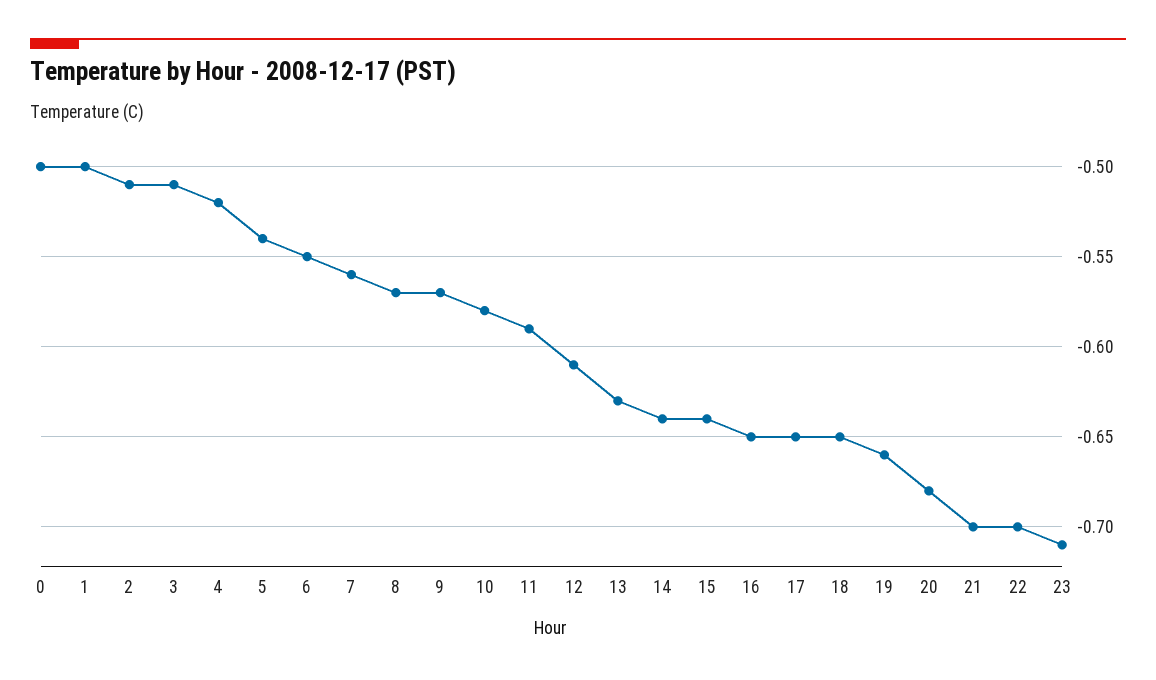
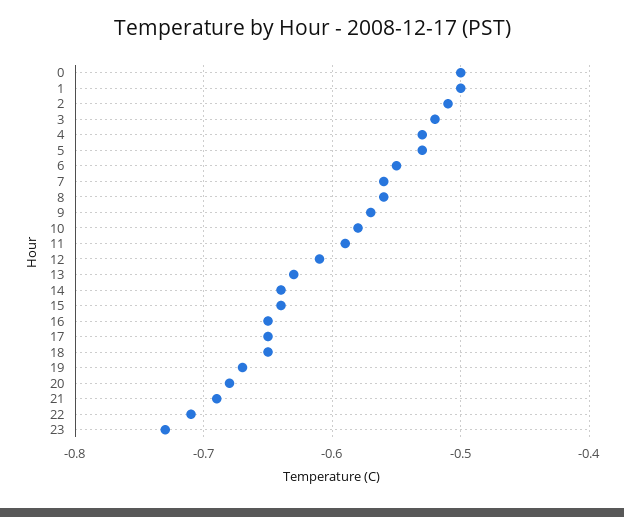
3: -0.51 -> -0.52
4: -0.52 -> -0.53
5: -0.54 -> -0.53
8: -0.57 -> -0.56
19: -0.66 -> -0.67
21: -0.7 -> -0.69
22: -0.7 -> -0.71
23: -0.71 -> -0.73

